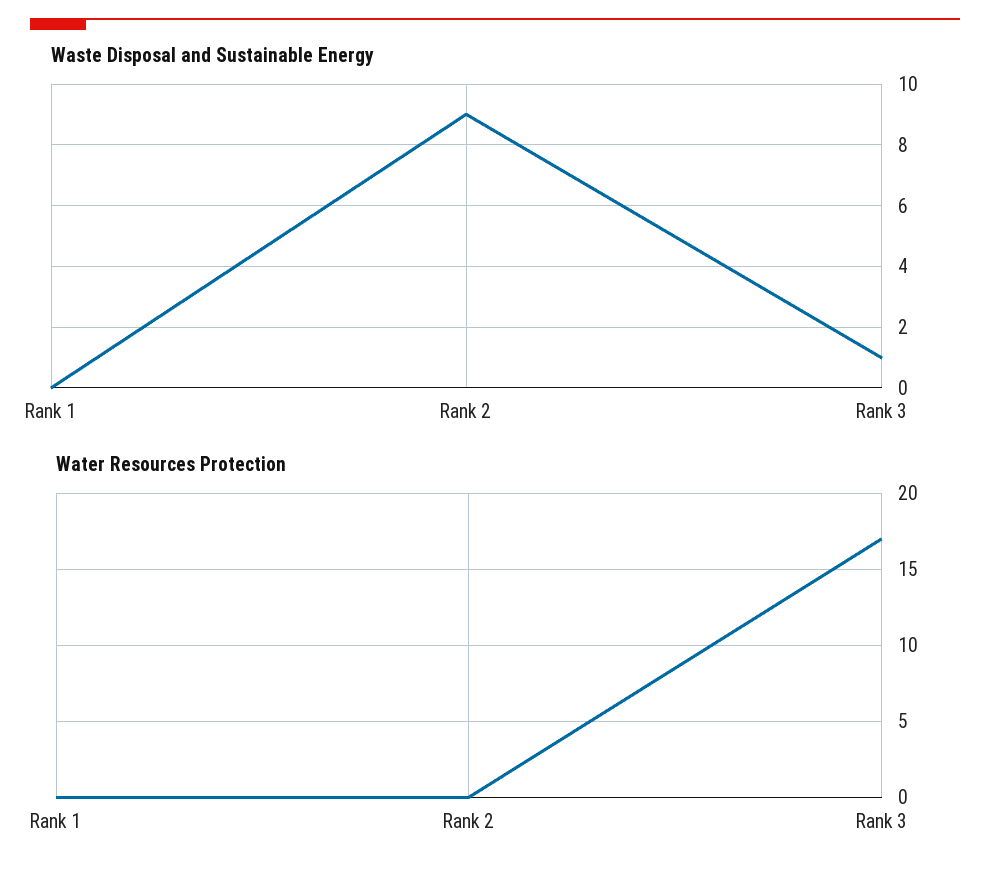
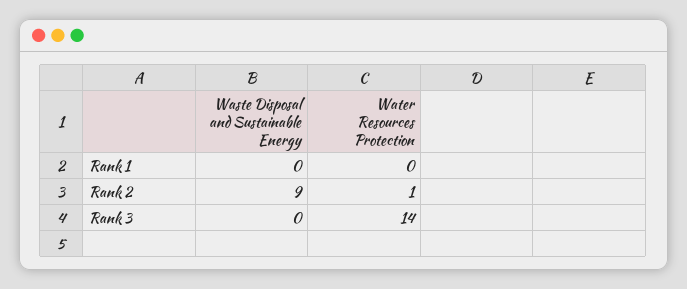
Waste Disposal and Sustainable Energy, Rank 3: 1 -> 0
Water Resources Protection, Rank 2: 0 -> 1
Water Resources Protection, Rank 3: 17 -> 14

